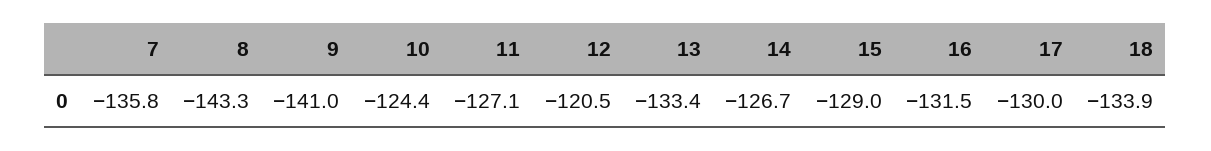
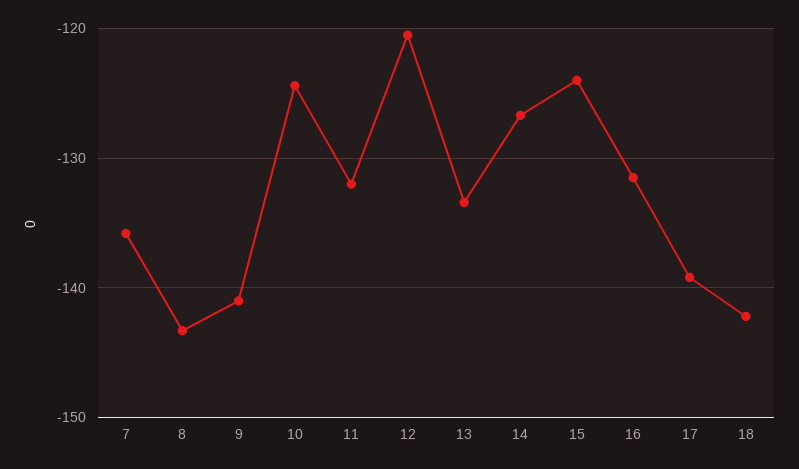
11: -127.1 -> -132
15: -129 -> -124
17: -130 -> -139
18: -133.9 -> -142

